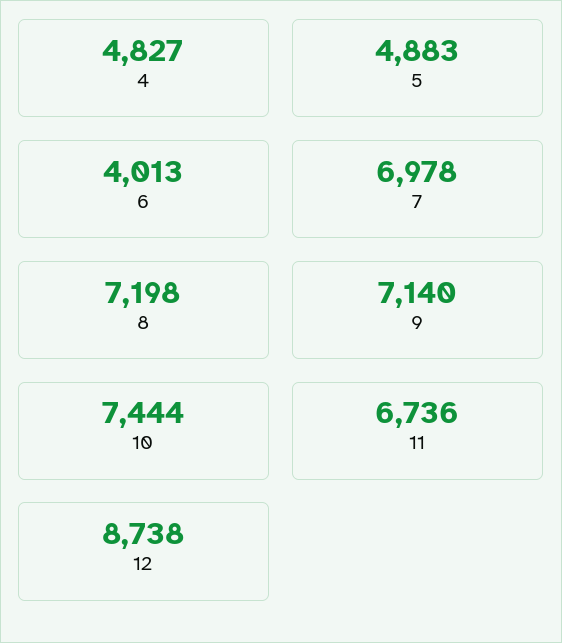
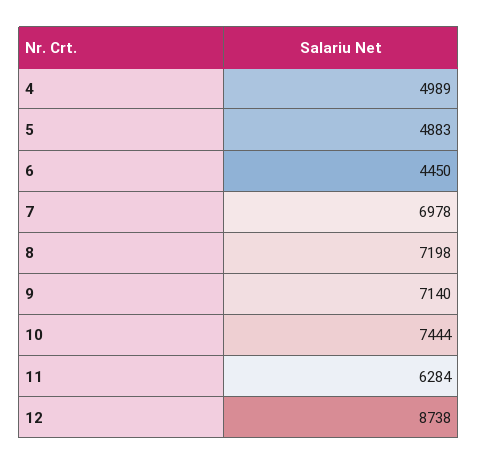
4: 4827 -> 4989
6: 4013 -> 4450
11: 6736 -> 6284

